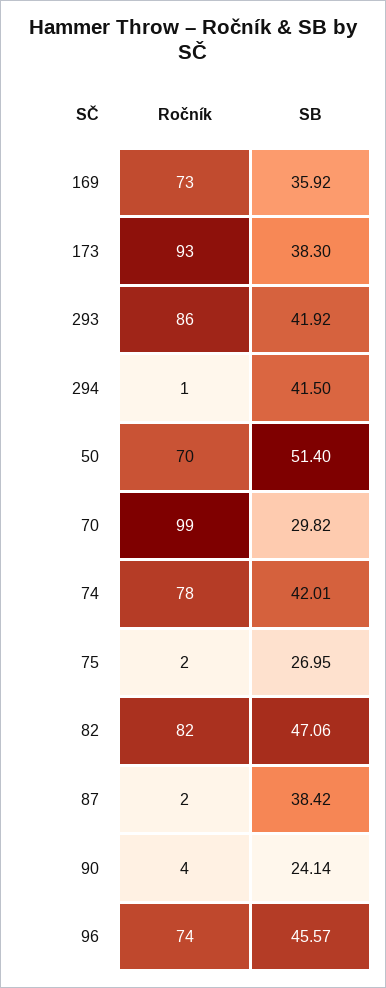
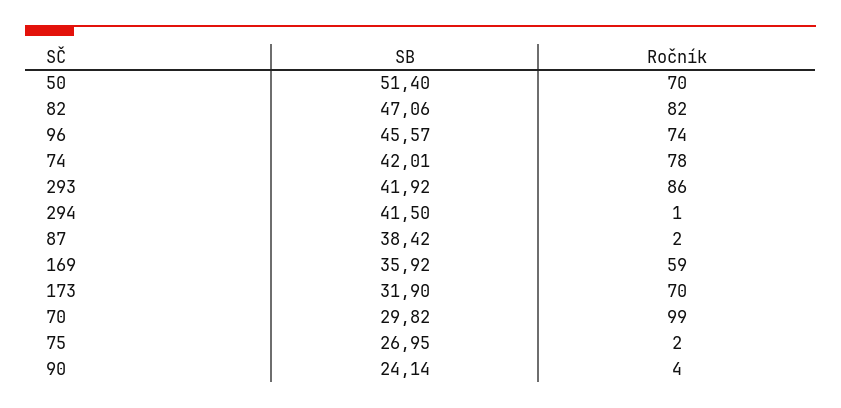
Ročník, 169: 73 -> 59
Ročník, 173: 93 -> 70
SB, 173: 38.3 -> 31.9

